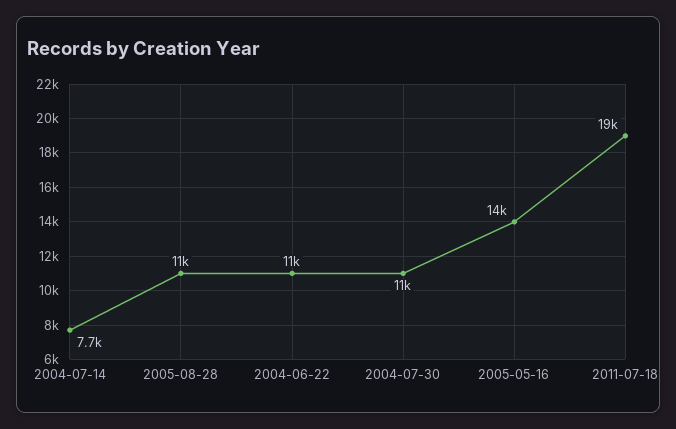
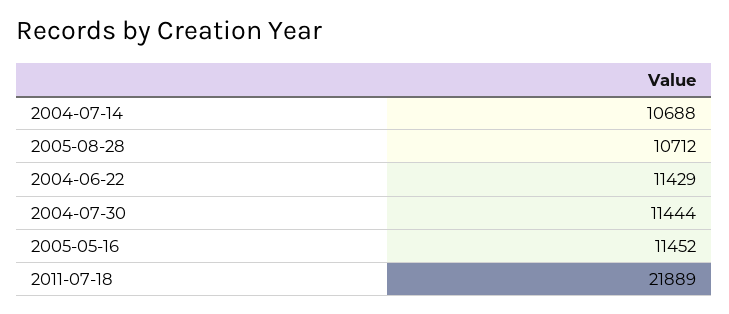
2004-07-14: 7700 -> 10688
2005-05-16: 14000 -> 11452
2011-07-18: 19000 -> 21889

